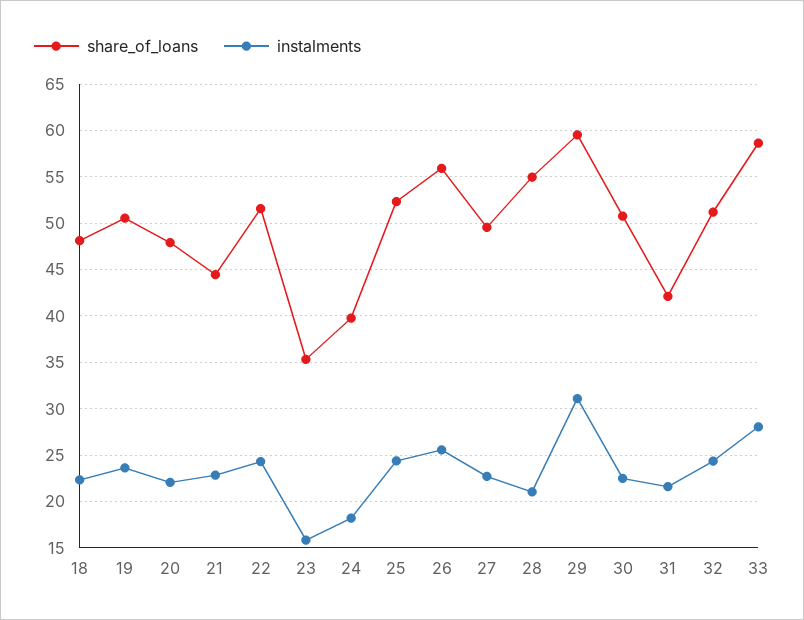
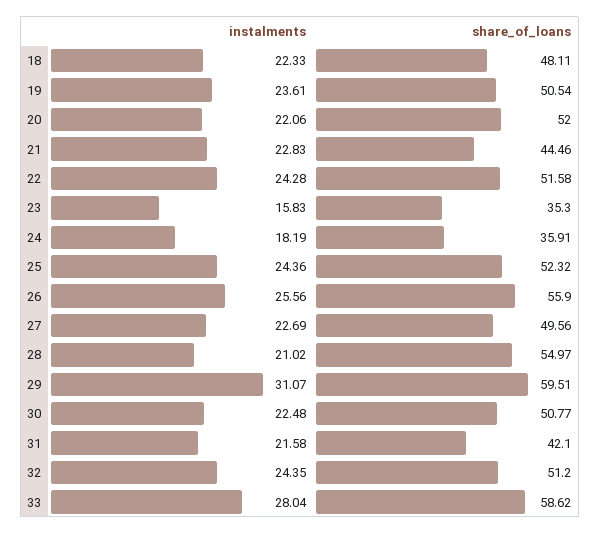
share_of_loans, 20: 48 -> 52
share_of_loans, 24: 40 -> 35.91

